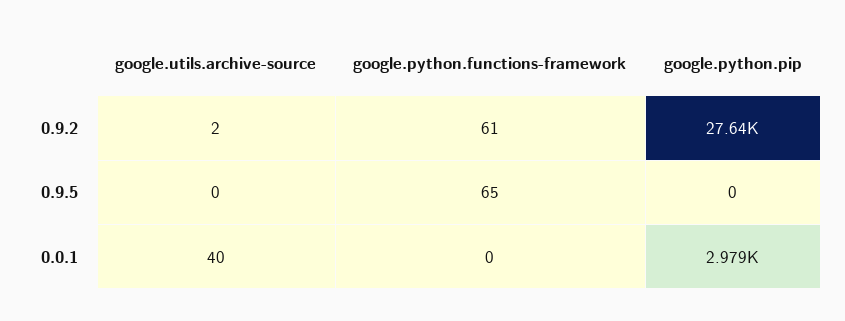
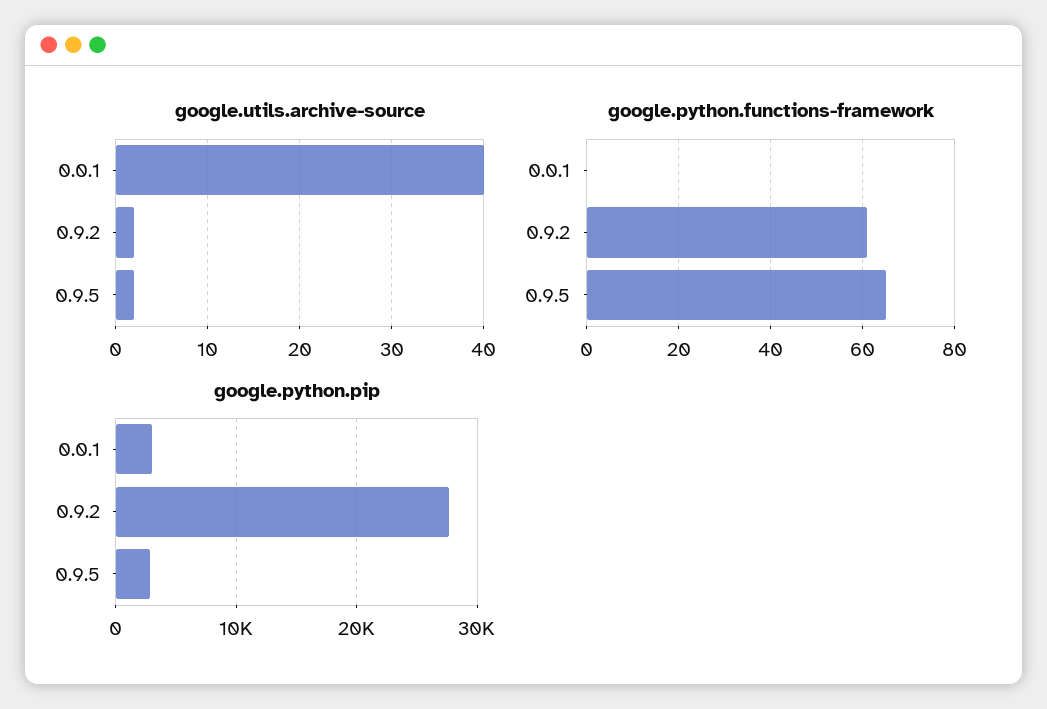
google.utils.archive-source, 0.9.5: 0 -> 2
google.python.pip, 0.9.5: 0 -> 3000

